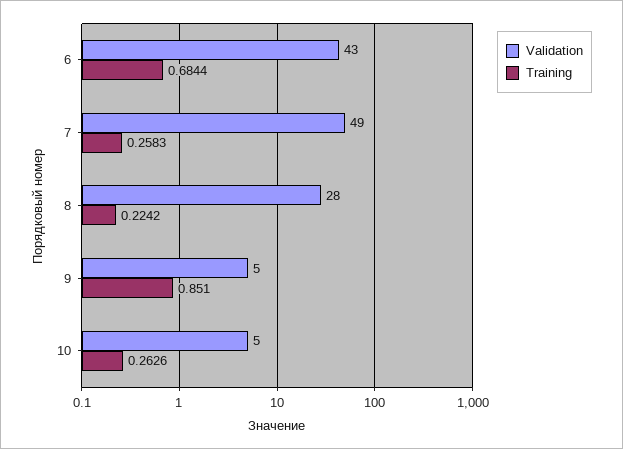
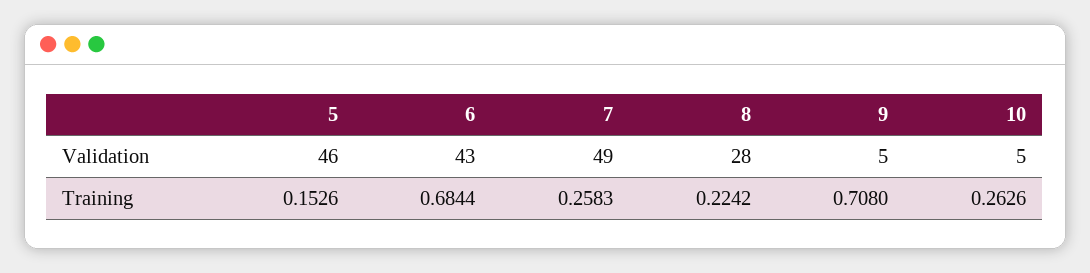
Training, 9: 0.851 -> 0.708
Validation, 5: none -> 46
Training, 5: none -> 0.1526

